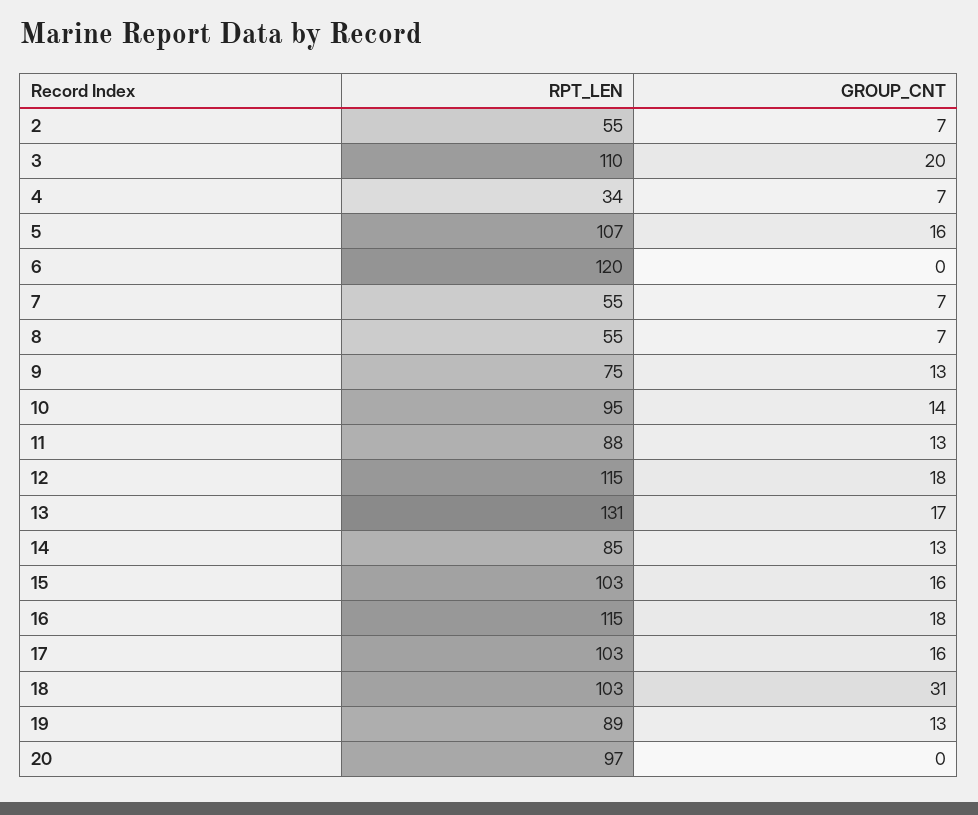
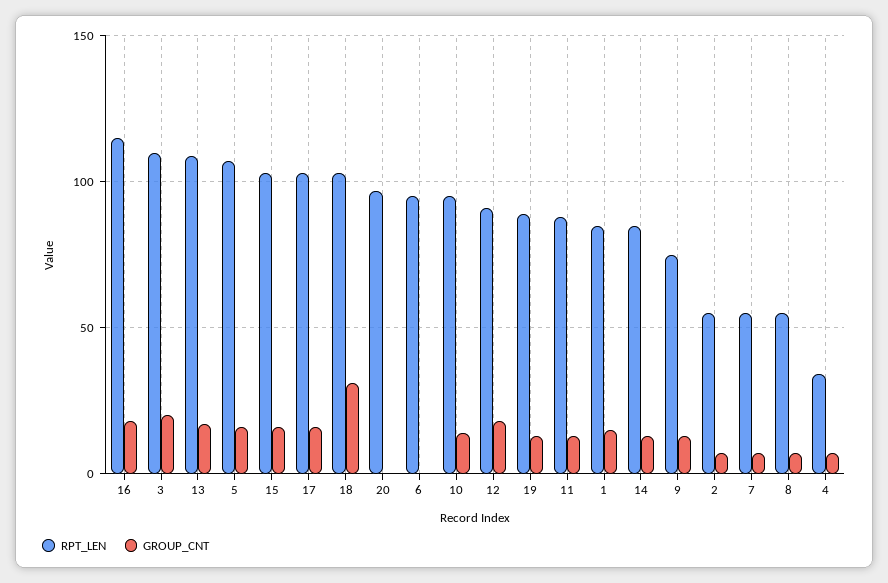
RPT_LEN, 6: 120 -> 95
RPT_LEN, 12: 115 -> 90
RPT_LEN, 13: 131 -> 110
RPT_LEN, 1: none -> 85
GROUP_CNT, 1: none -> 15

